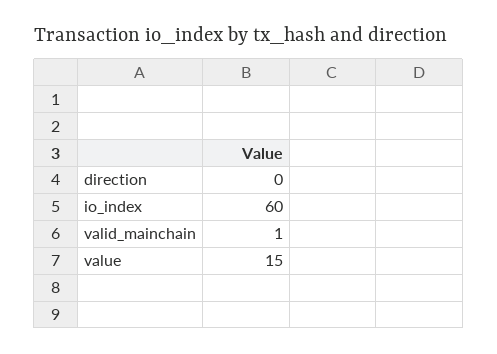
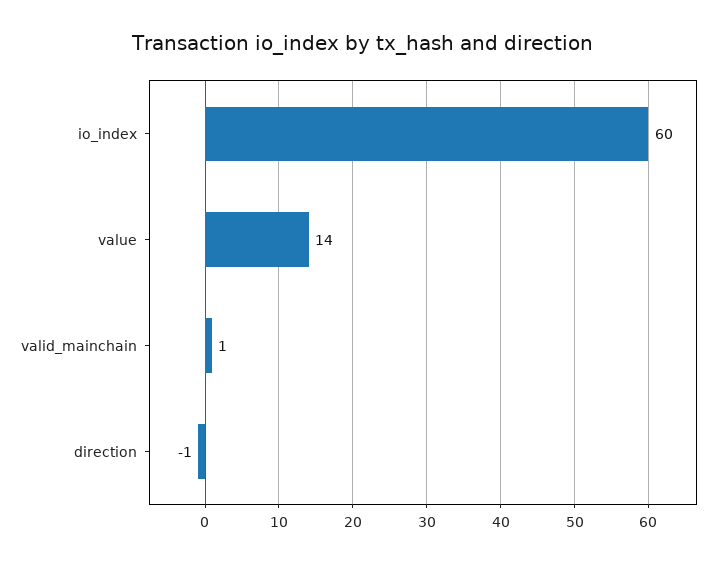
direction: 0 -> -1
value: 15 -> 14

